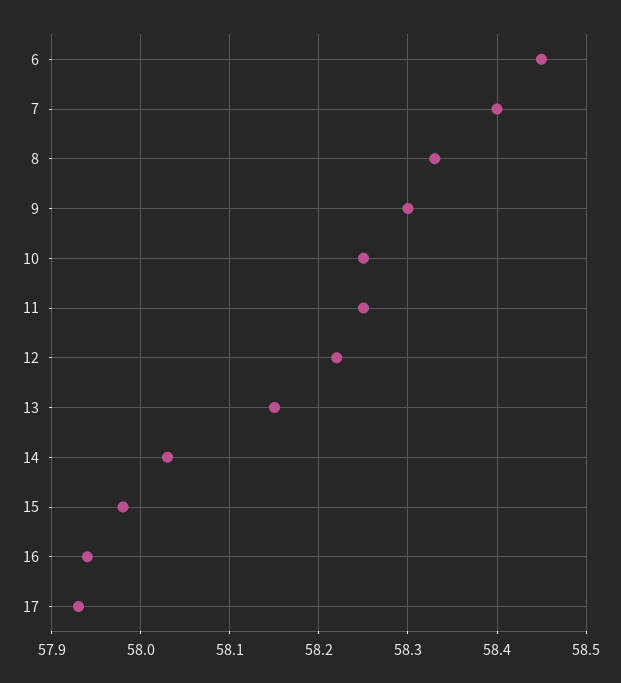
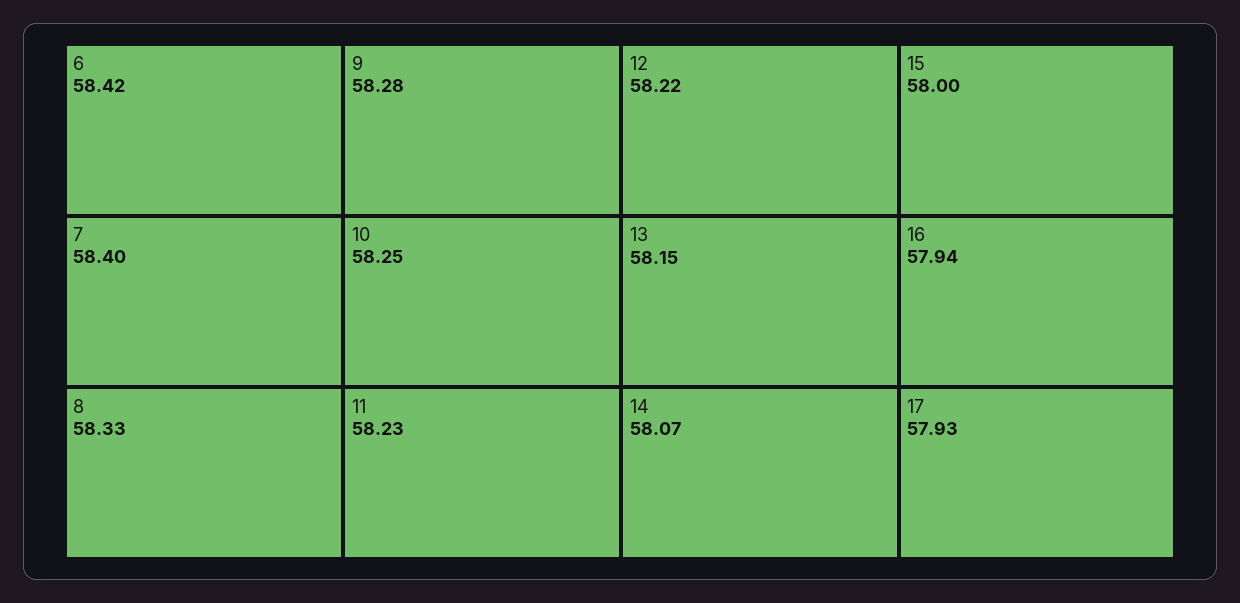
6: 58.45 -> 58.42
9: 58.3 -> 58.28
11: 58.25 -> 58.23
14: 58.03 -> 58.07
15: 57.98 -> 58

